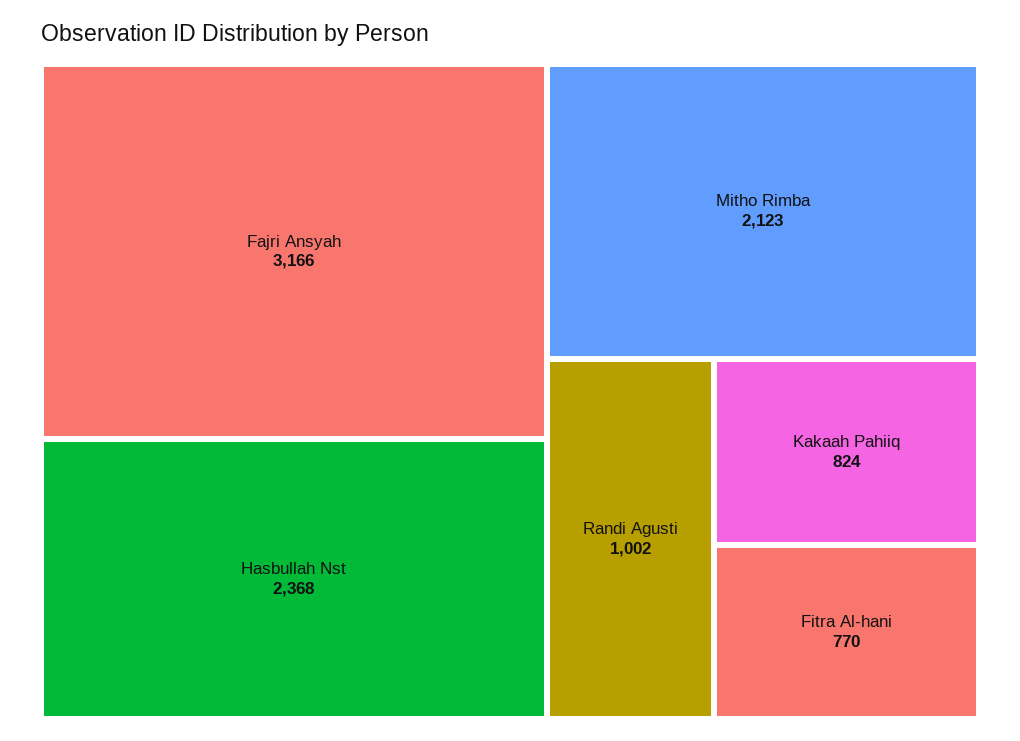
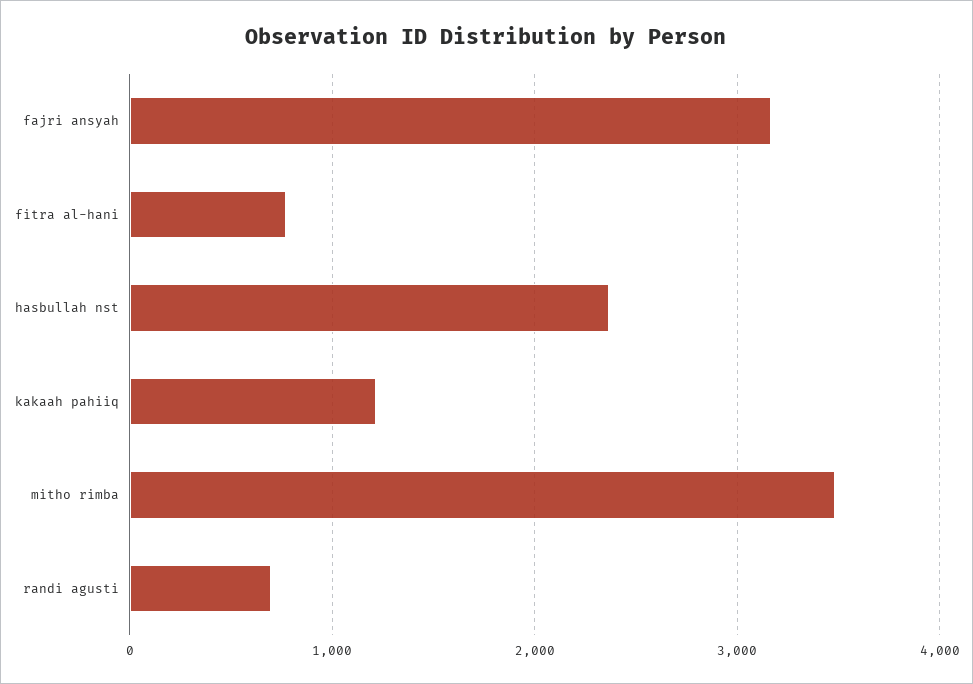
Mitho Rimba: 2123 -> 3500
Randi Agusti: 1002 -> 700
Kakaah Pahiiq: 824 -> 1200

